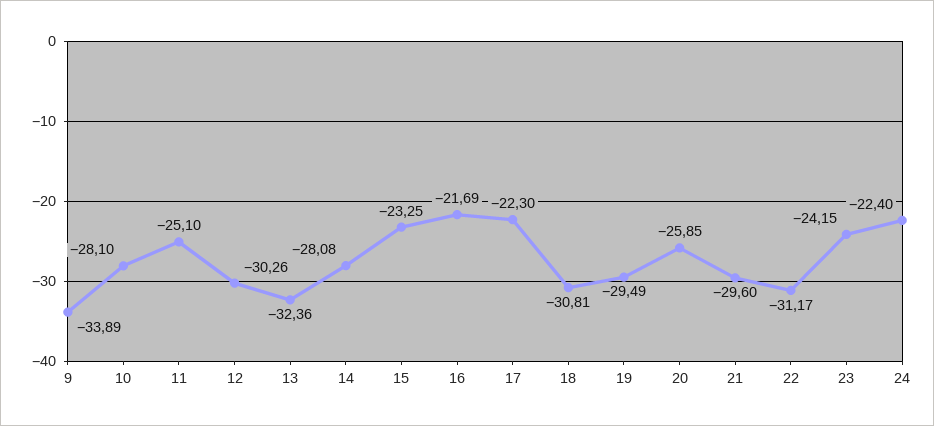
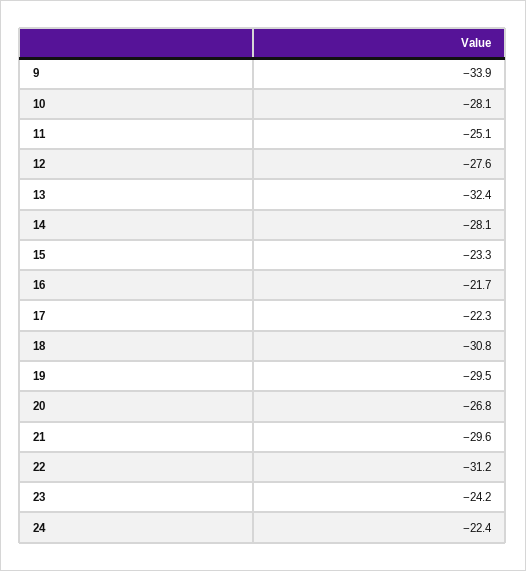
12: -30.26 -> -27.6
20: -25.85 -> -26.8

